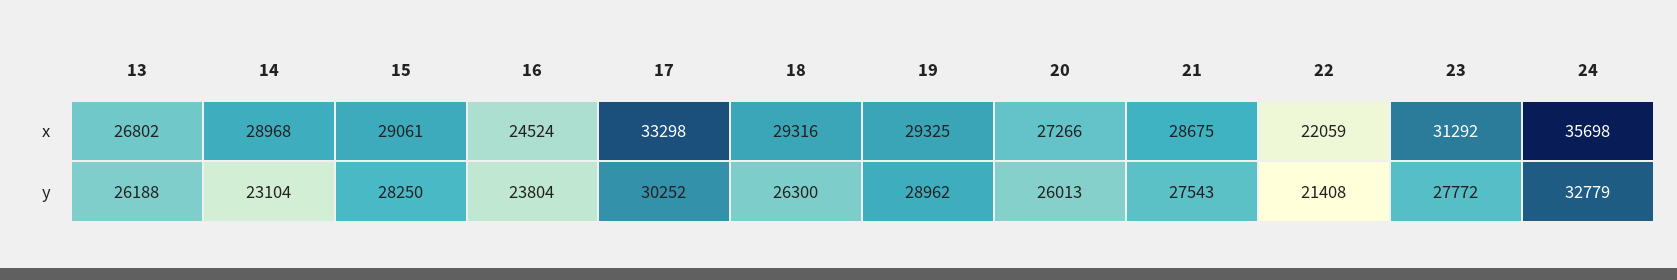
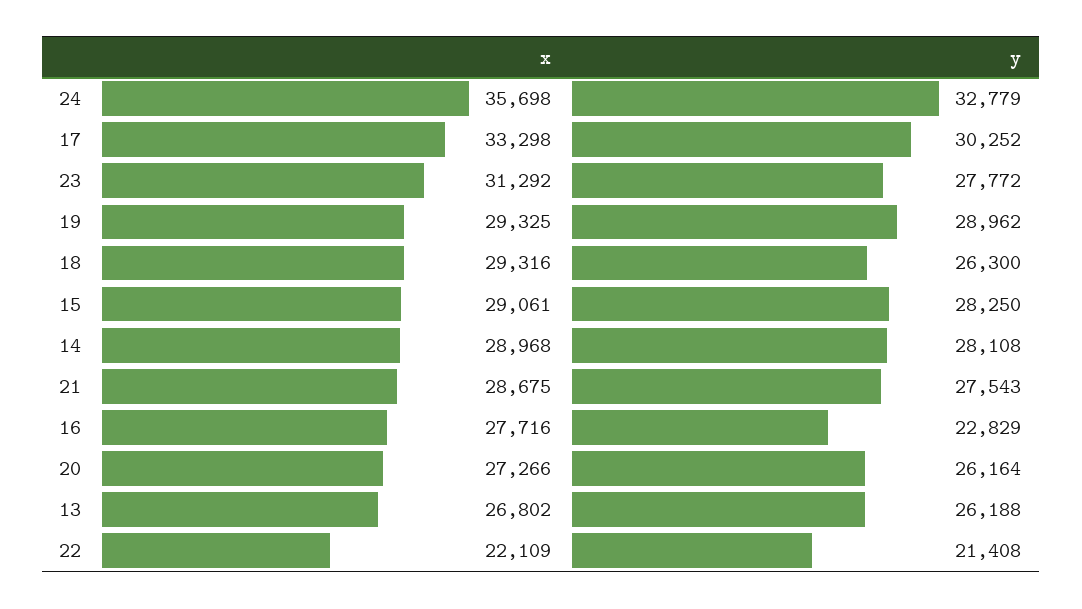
16, x: 24524 -> 27716
22, x: 22059 -> 22109
14, y: 23104 -> 28108
16, y: 23804 -> 22829
20, y: 26013 -> 26164

